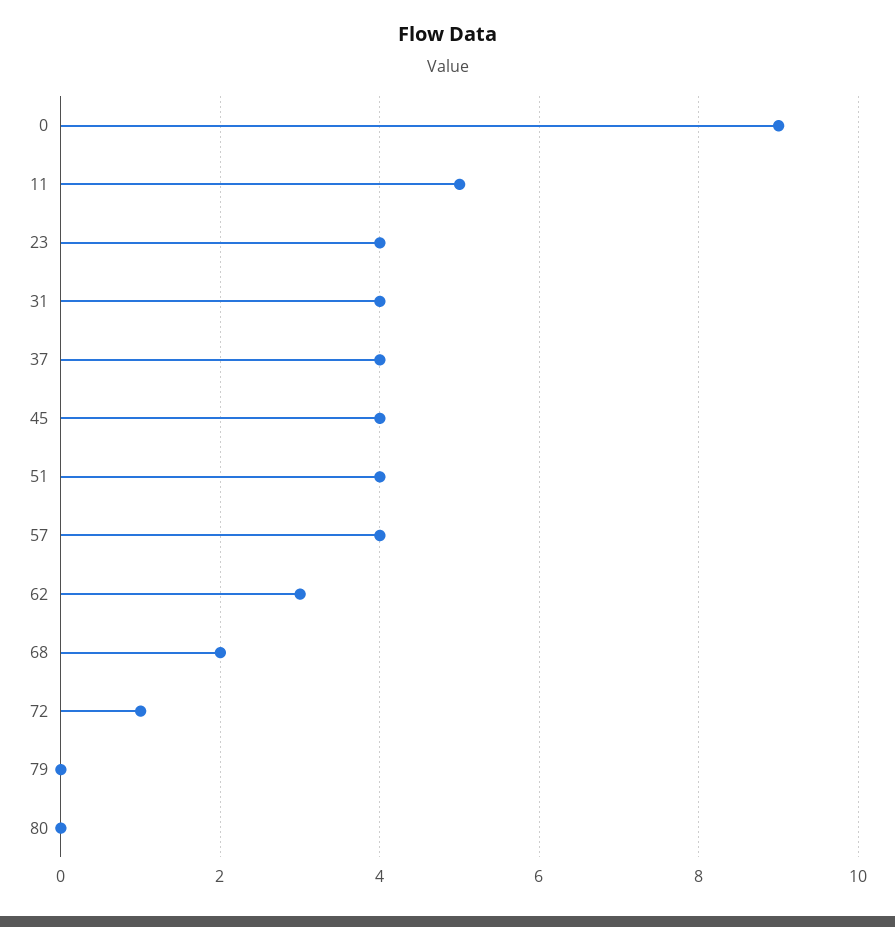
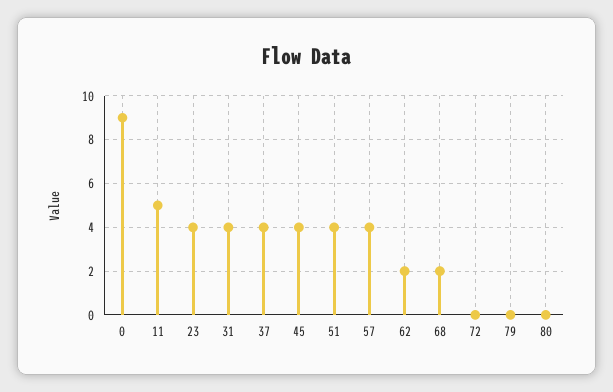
62: 3 -> 2
72: 1 -> 0

